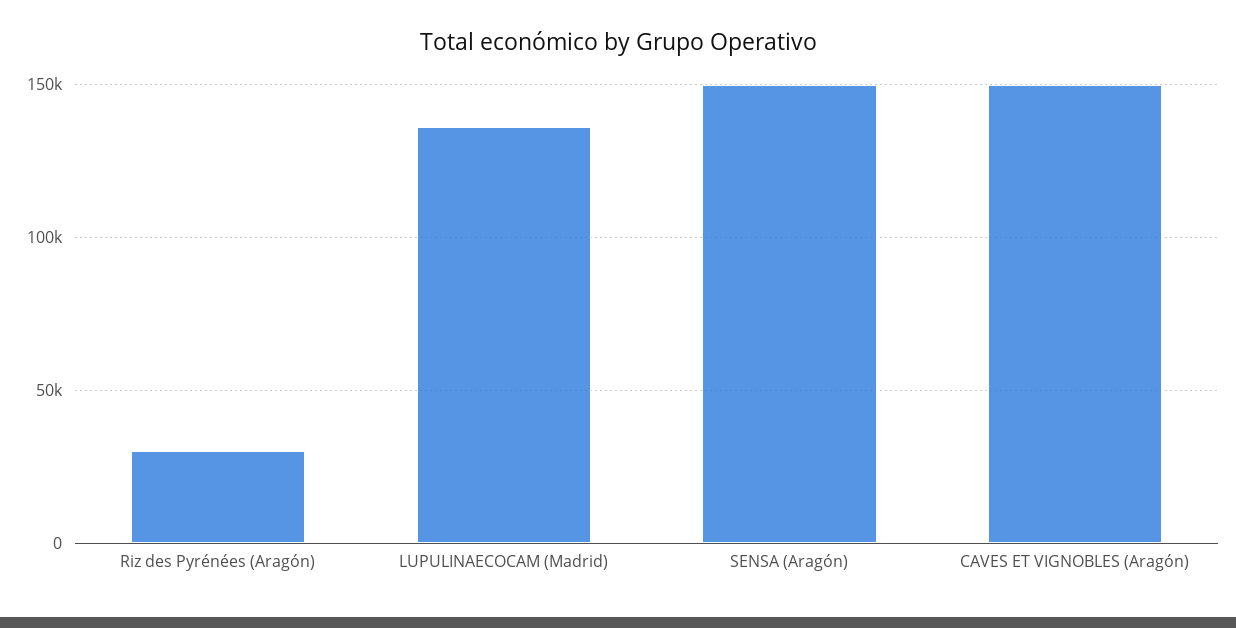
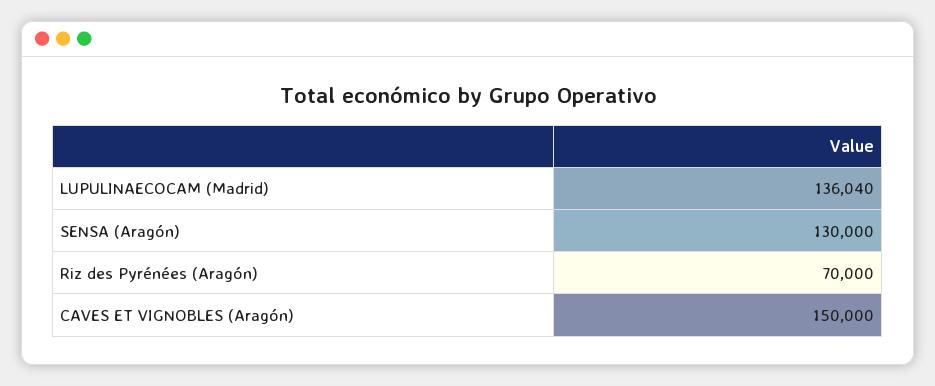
Riz des Pyrénées (Aragón): 30000 -> 70000
SENSA (Aragón): 150000 -> 130000

